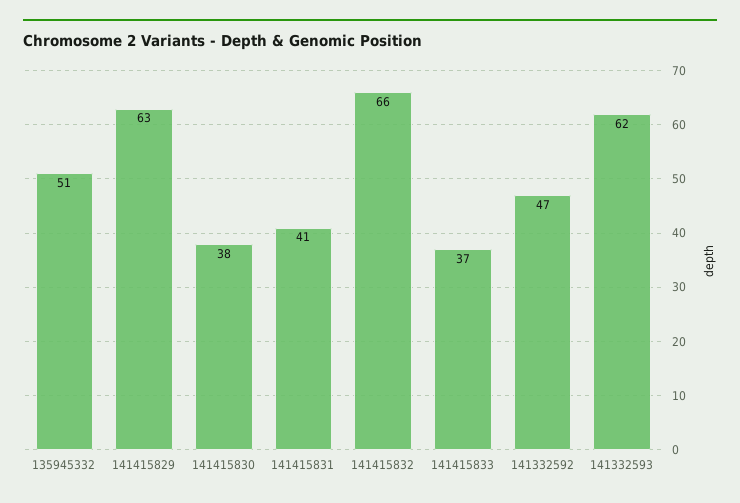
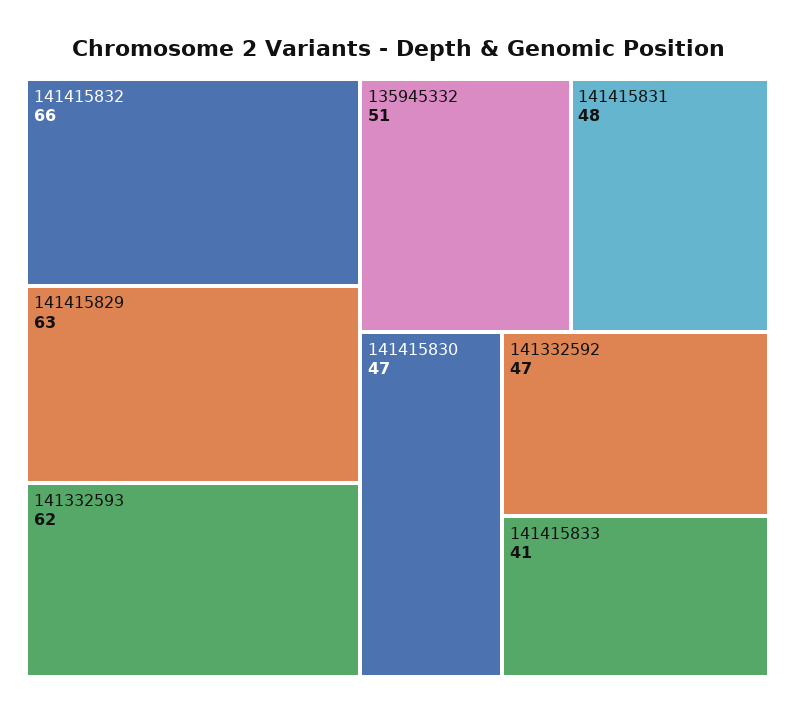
141415830: 38 -> 47
141415831: 41 -> 48
141415833: 37 -> 41

